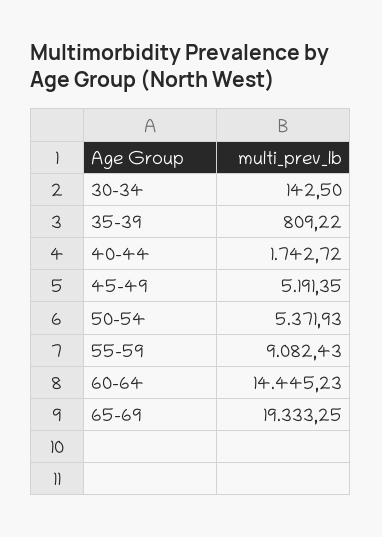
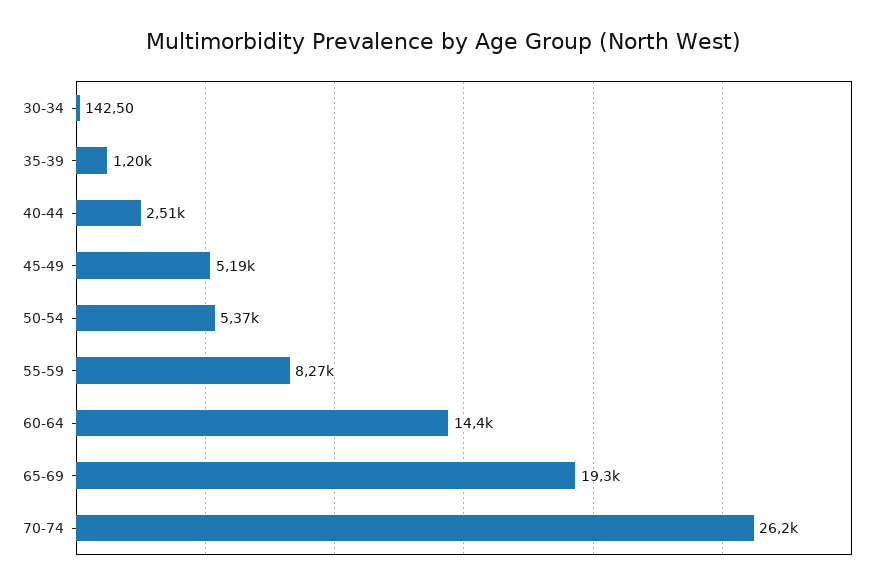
35-39: 809.22 -> 1200
40-44: 1742.72 -> 2510
55-59: 9082.43 -> 8270
70-74: none -> 26200

